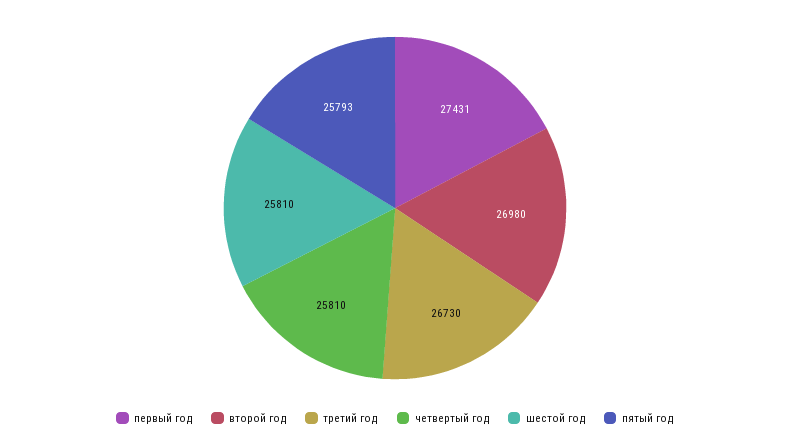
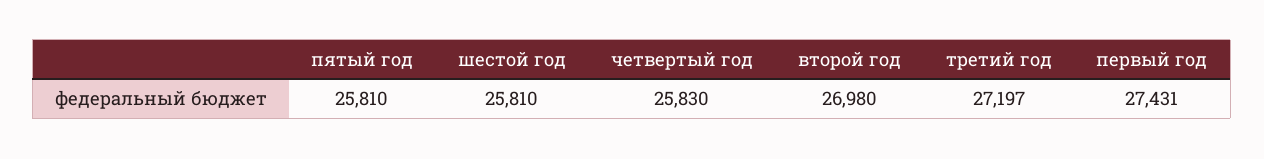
третий год: 26730 -> 27197
четвертый год: 25810 -> 25830
пятый год: 25793 -> 25810

